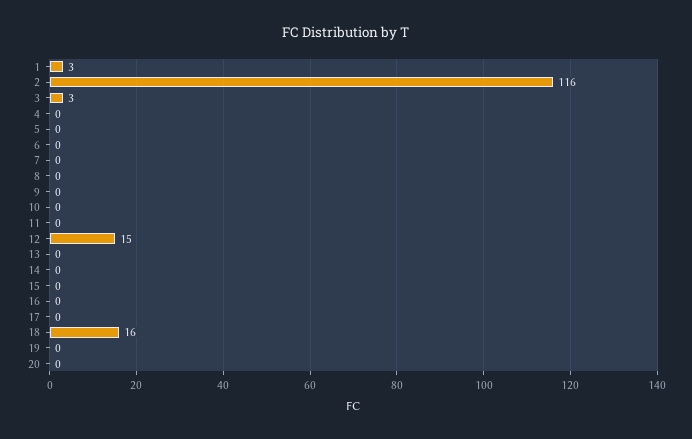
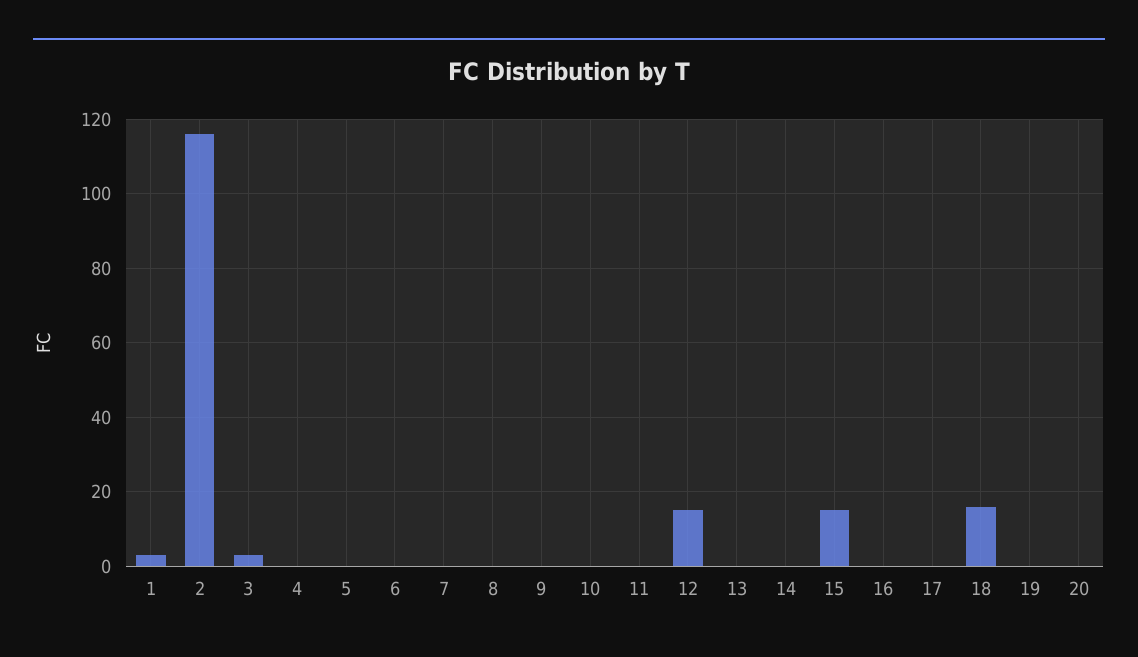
15: 0 -> 15

